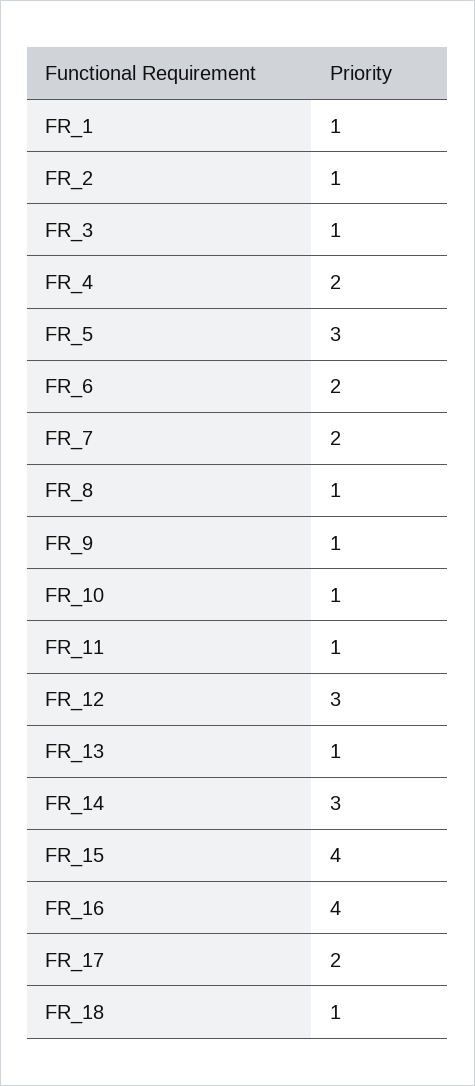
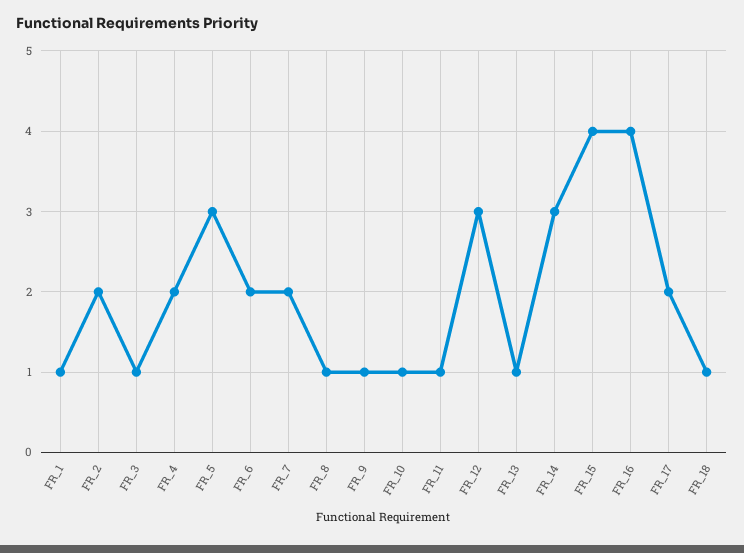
FR_2: 1 -> 2

